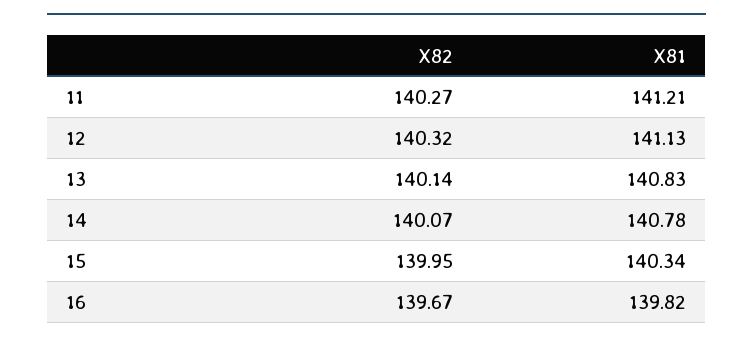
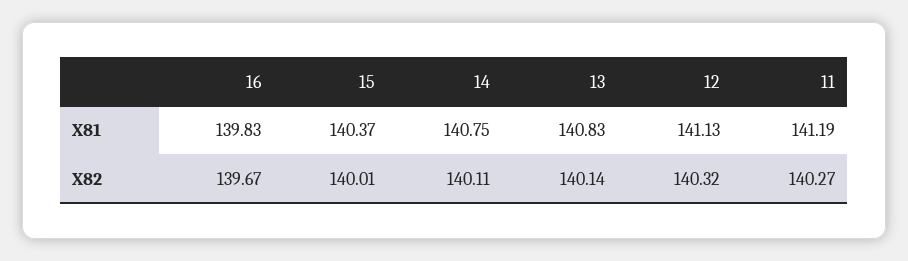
X81, 11: 141.21 -> 141.19
X82, 14: 140.07 -> 140.11
X81, 14: 140.78 -> 140.75
X82, 15: 139.95 -> 140.01
X81, 15: 140.34 -> 140.37
X81, 16: 139.82 -> 139.83

